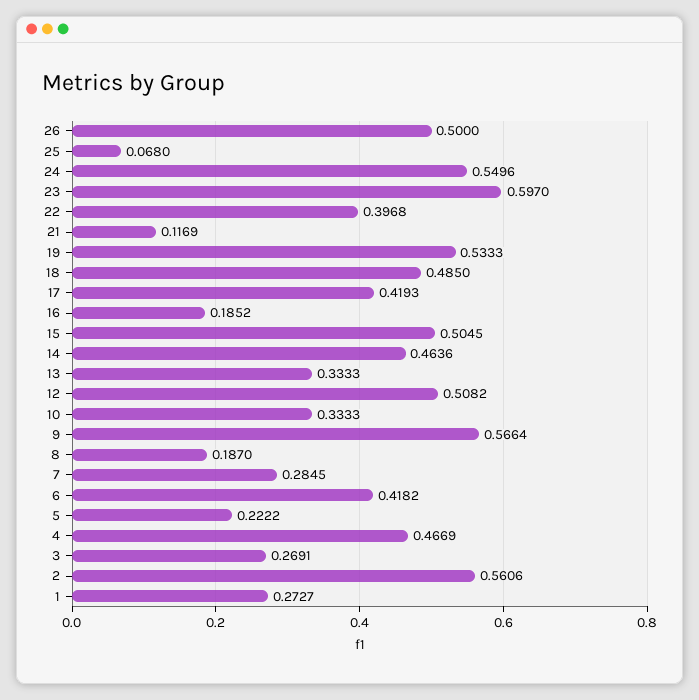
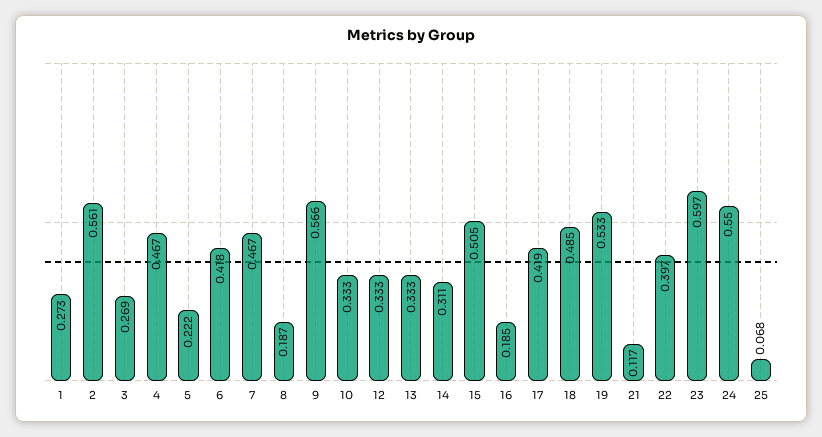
26: 0.5 -> none
14: 0.4636 -> 0.311
12: 0.5082 -> 0.333
7: 0.2845 -> 0.467

